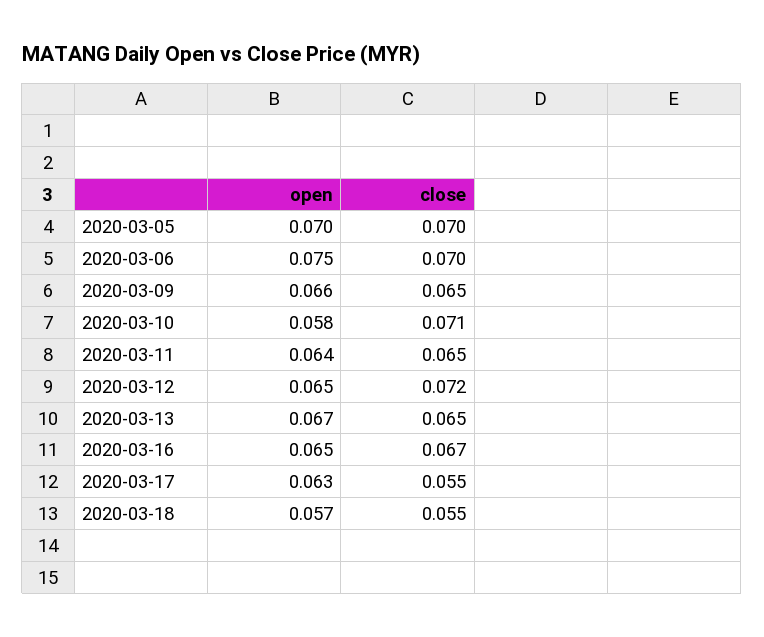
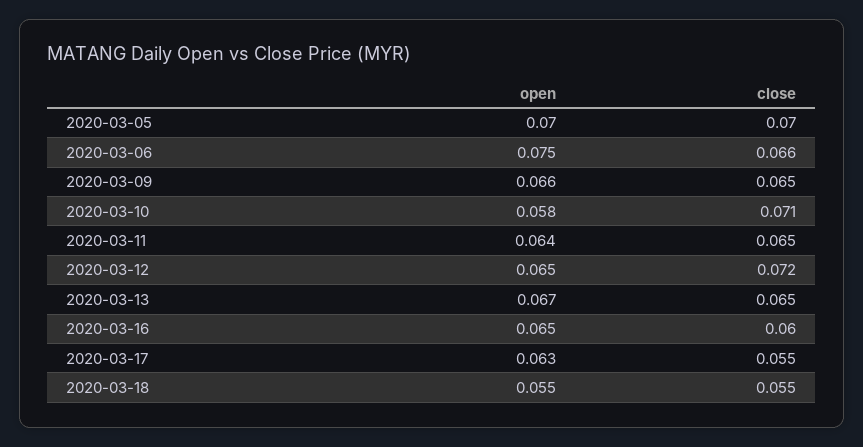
close, 2020-03-06: 0.07 -> 0.066
close, 2020-03-16: 0.067 -> 0.06
open, 2020-03-18: 0.057 -> 0.055

